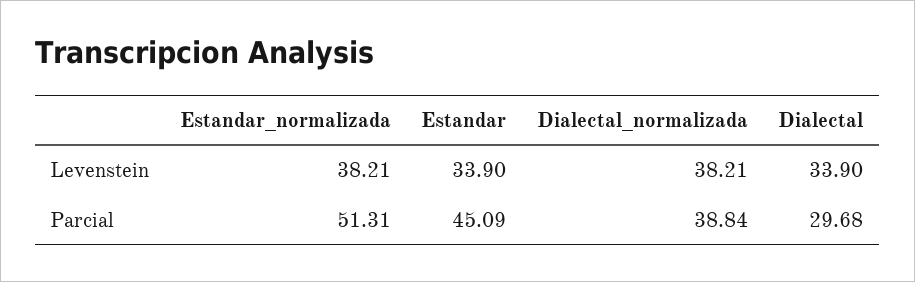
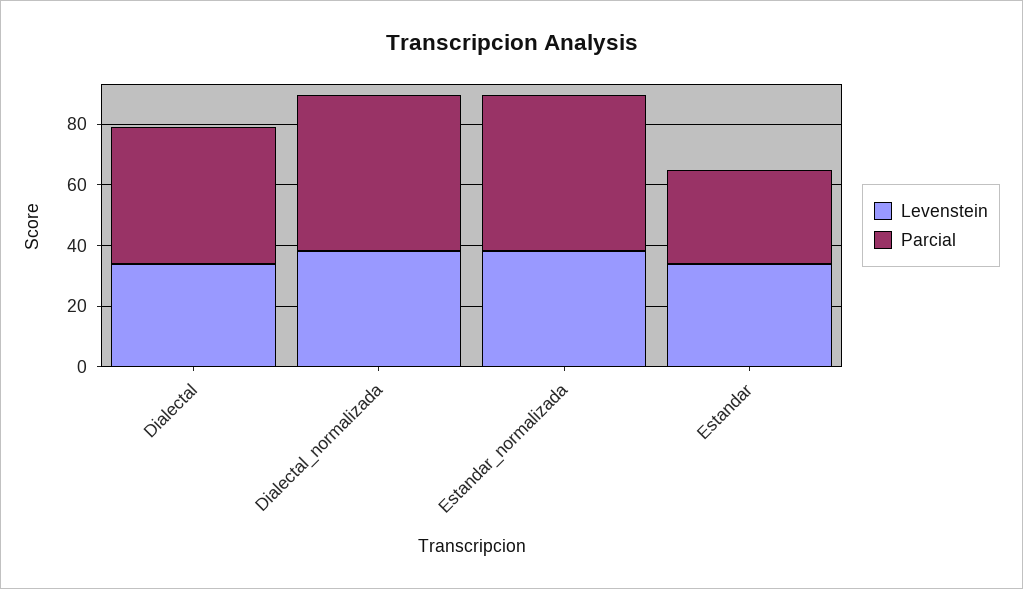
Parcial, Estandar: 45.09 -> 30
Parcial, Dialectal_normalizada: 38.84 -> 50
Parcial, Dialectal: 29.68 -> 45

